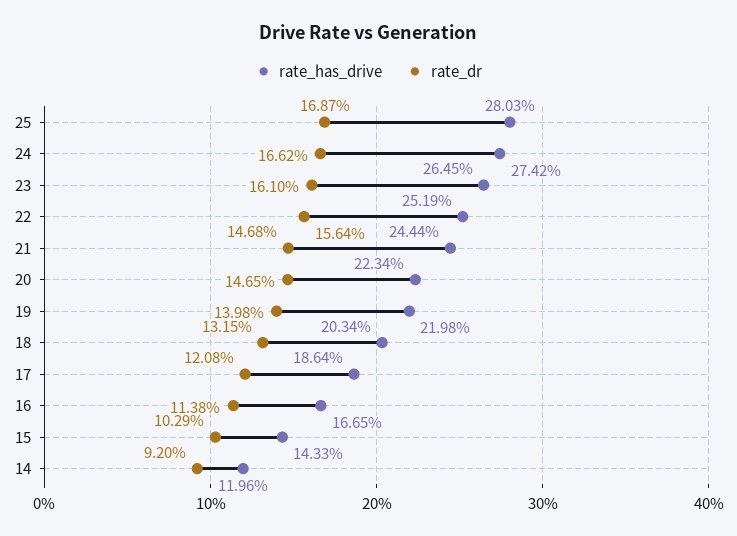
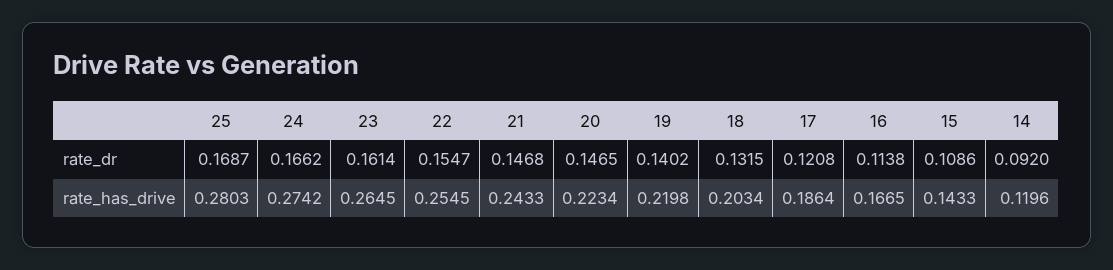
rate_dr, 23: 0.161 -> 0.1614
rate_has_drive, 22: 0.2519 -> 0.2545
rate_dr, 22: 0.1564 -> 0.1547
rate_has_drive, 21: 0.2444 -> 0.2433
rate_dr, 19: 0.1398 -> 0.1402
rate_dr, 15: 0.1029 -> 0.1086

